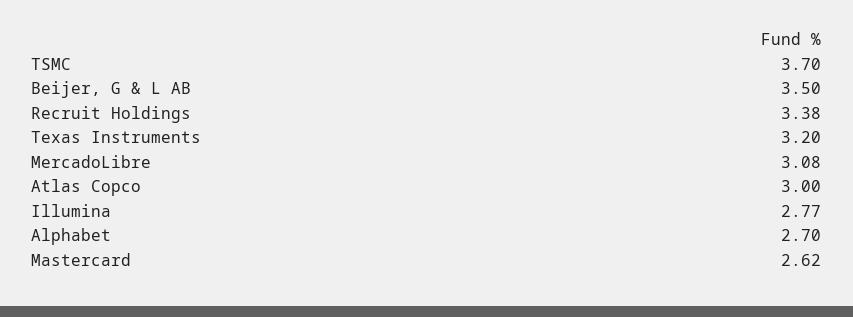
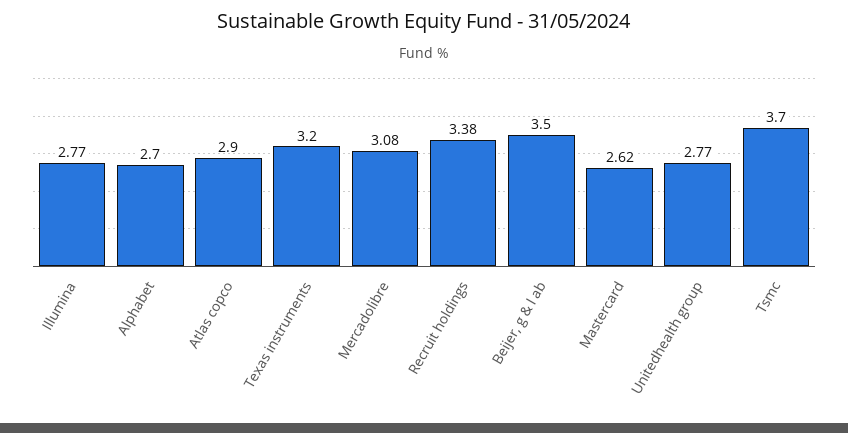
Atlas Copco: 3 -> 2.9
Unitedhealth group: none -> 2.77

